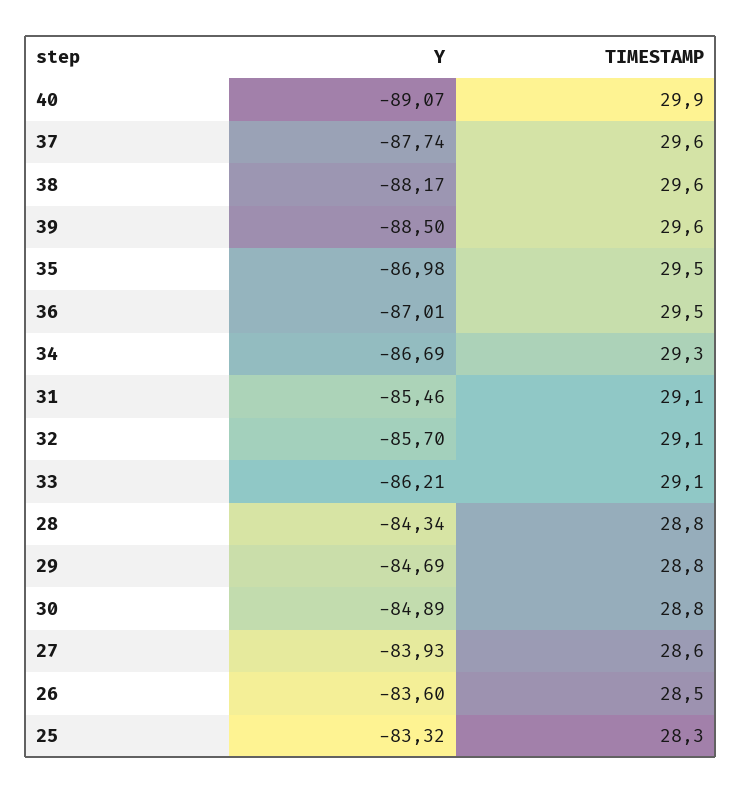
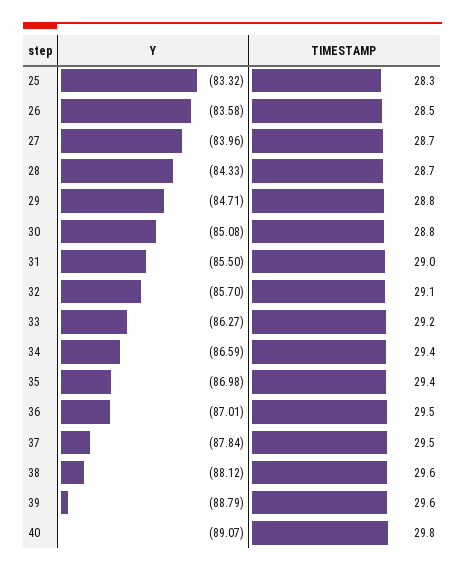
TIMESTAMP, 40: 29.9 -> 29.8
Y, 37: -87.74 -> -87.84
TIMESTAMP, 37: 29.6 -> 29.5
Y, 38: -88.17 -> -88.12
Y, 39: -88.5 -> -88.79
TIMESTAMP, 35: 29.5 -> 29.4
Y, 34: -86.69 -> -86.59
TIMESTAMP, 34: 29.3 -> 29.4
Y, 31: -85.46 -> -85.5
TIMESTAMP, 31: 29.1 -> 29
Y, 33: -86.21 -> -86.27
TIMESTAMP, 33: 29.1 -> 29.2
Y, 28: -84.34 -> -84.33
TIMESTAMP, 28: 28.8 -> 28.7
Y, 29: -84.69 -> -84.71
Y, 30: -84.89 -> -85.08
Y, 27: -83.93 -> -83.96
TIMESTAMP, 27: 28.6 -> 28.7
Y, 26: -83.6 -> -83.58

